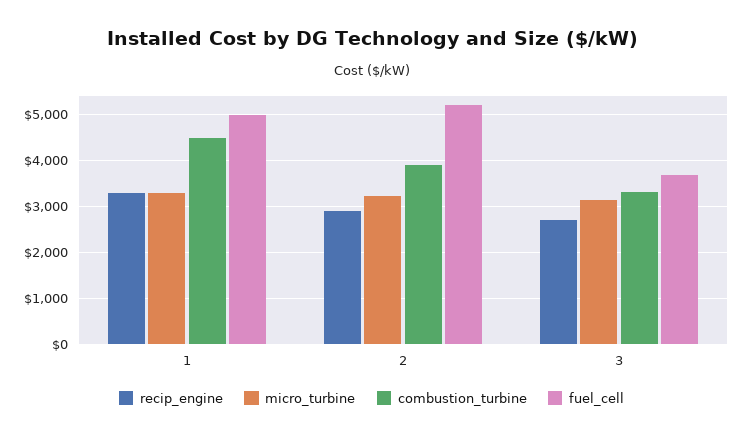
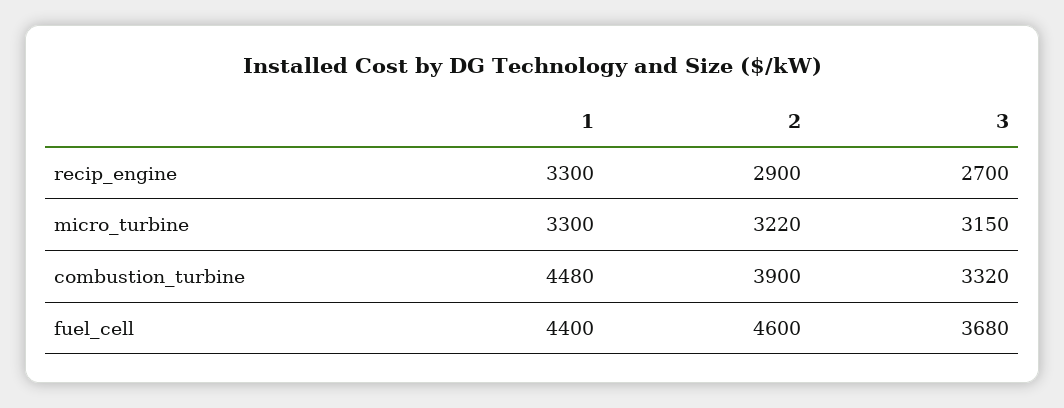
fuel_cell, 1: 5000 -> 4400
fuel_cell, 2: 5200 -> 4600

